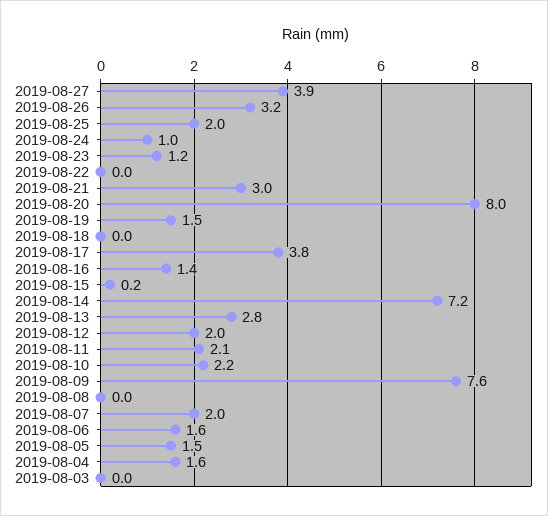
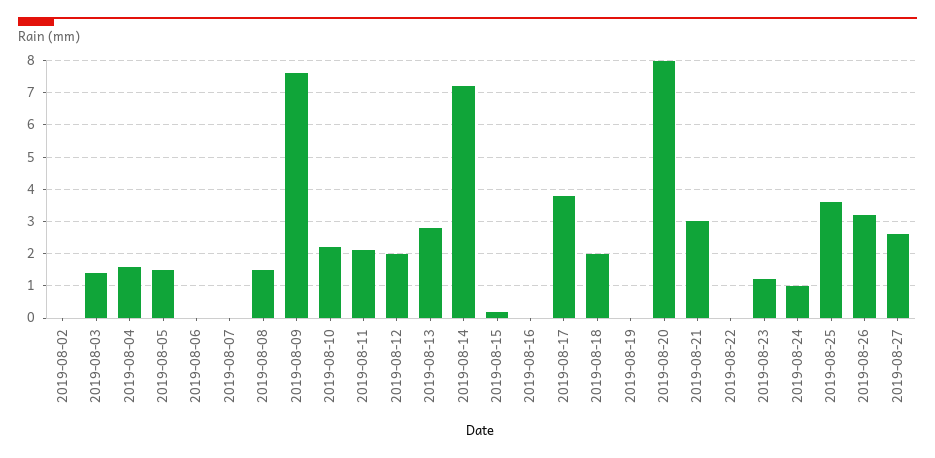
2019-08-27: 3.9 -> 2.5
2019-08-25: 2 -> 3.5
2019-08-19: 1.5 -> 0
2019-08-18: 0 -> 2
2019-08-16: 1.4 -> 0
2019-08-08: 0 -> 1.5
2019-08-07: 2 -> 0
2019-08-06: 1.6 -> 0
2019-08-03: 0 -> 1.5
2019-08-02: none -> 0

